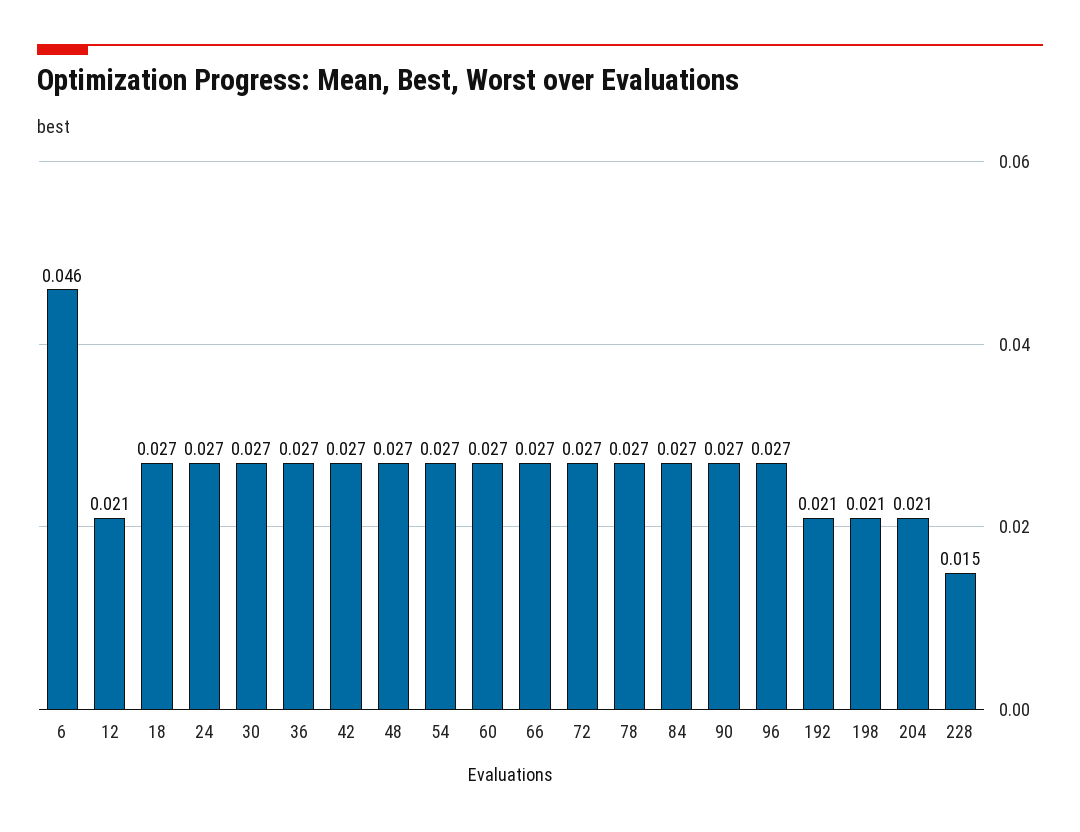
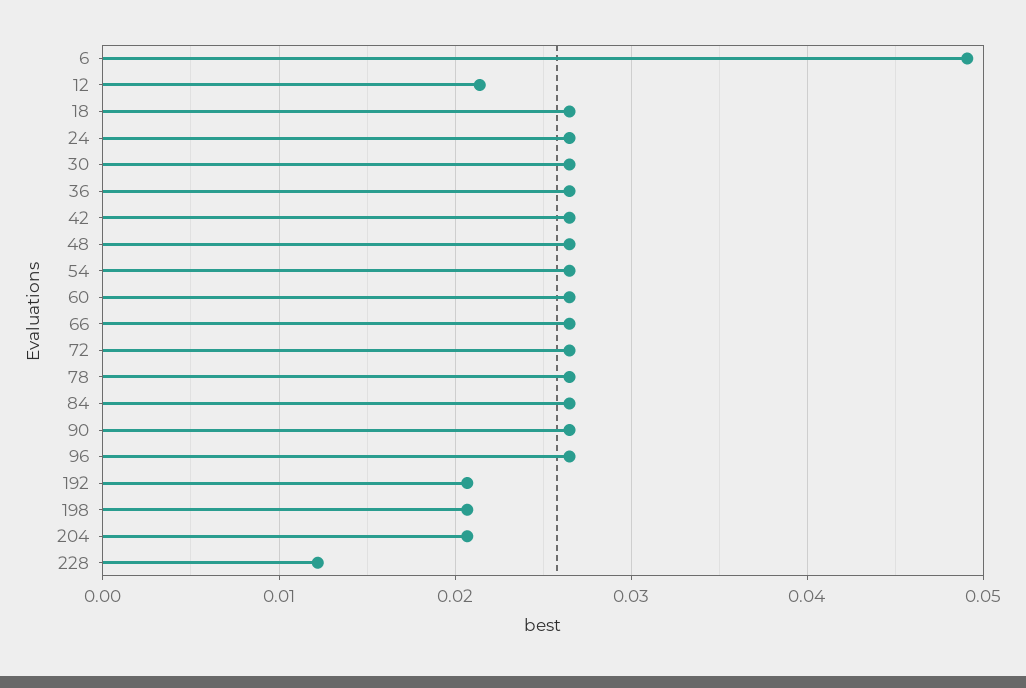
6: 0.046 -> 0.049
228: 0.015 -> 0.012

